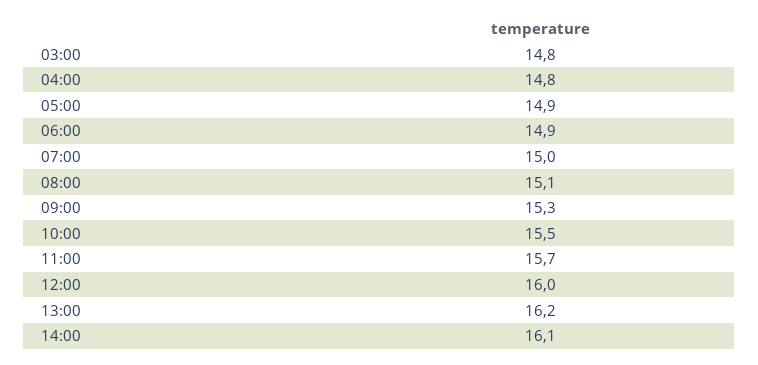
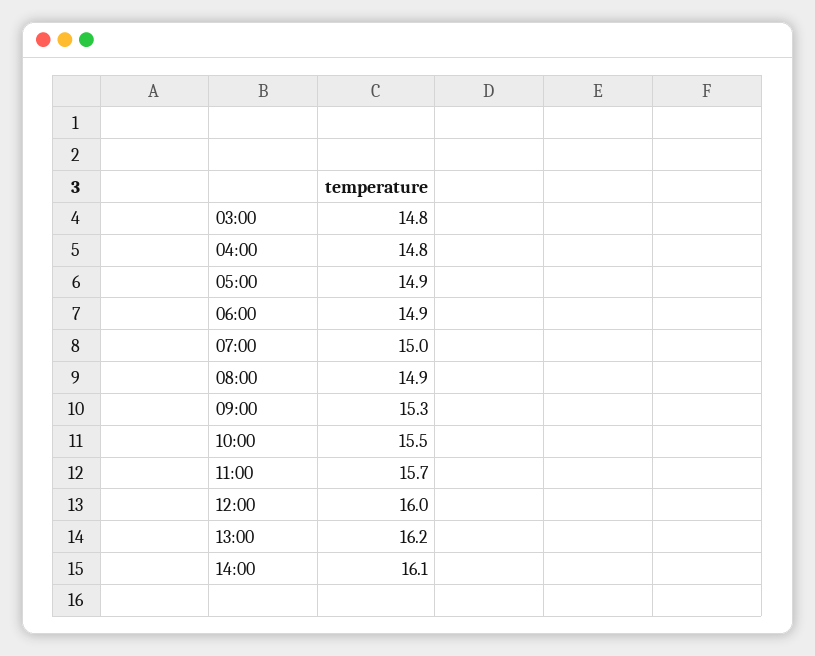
08:00: 15.1 -> 14.9

